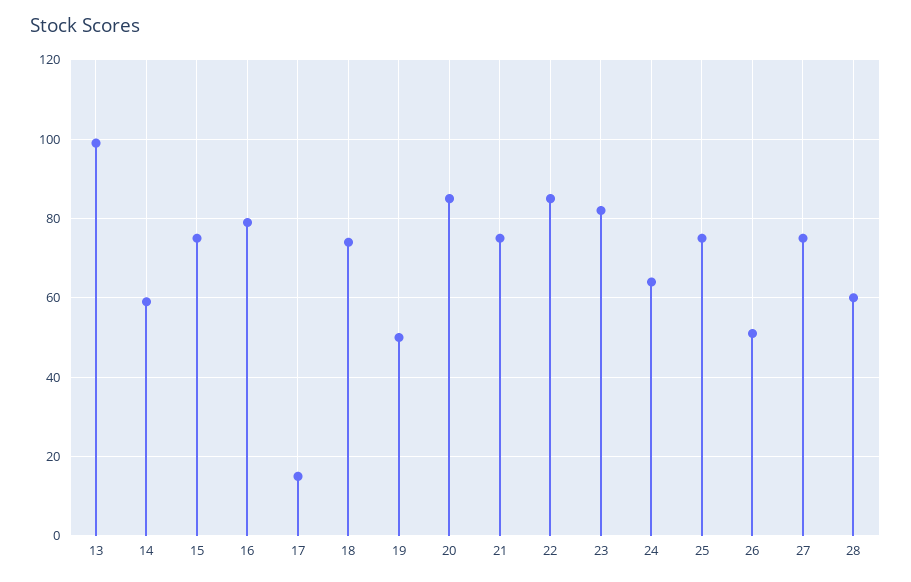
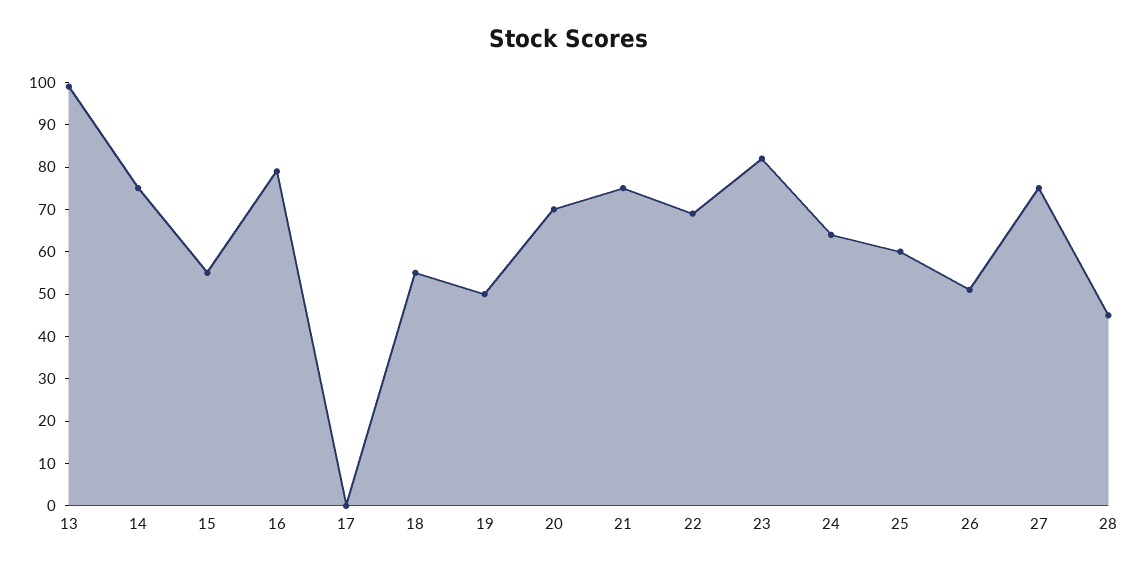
14: 60 -> 75
15: 75 -> 55
17: 15 -> 0
18: 75 -> 55
20: 85 -> 70
22: 85 -> 70
25: 75 -> 60
28: 60 -> 45

